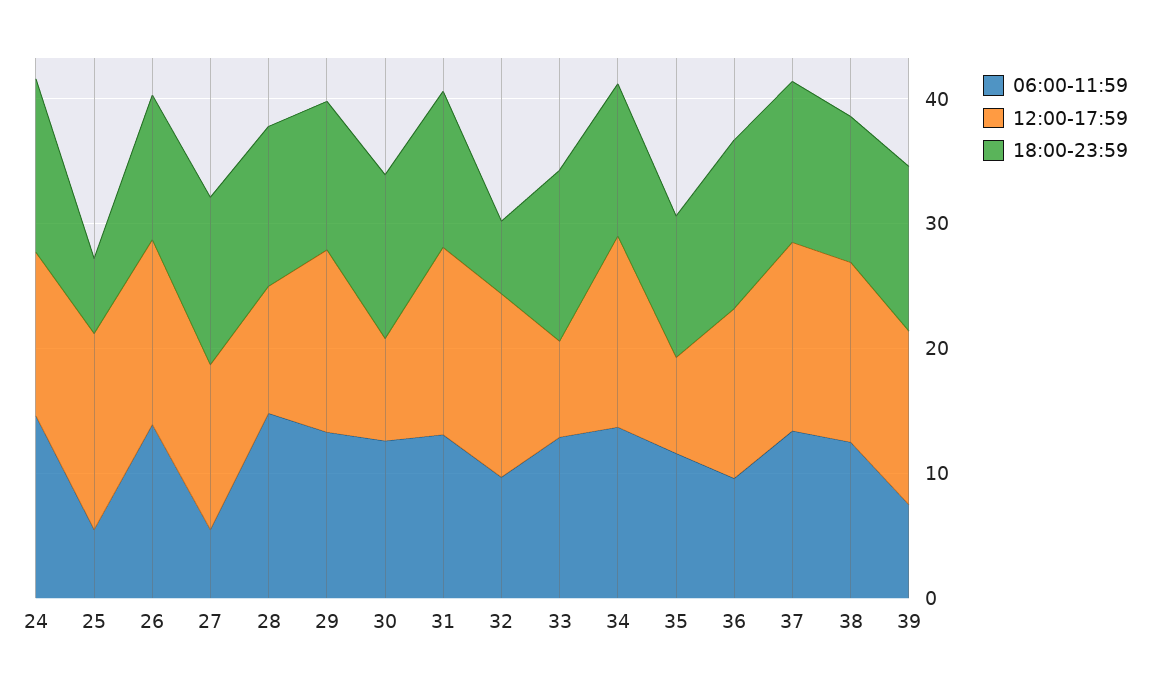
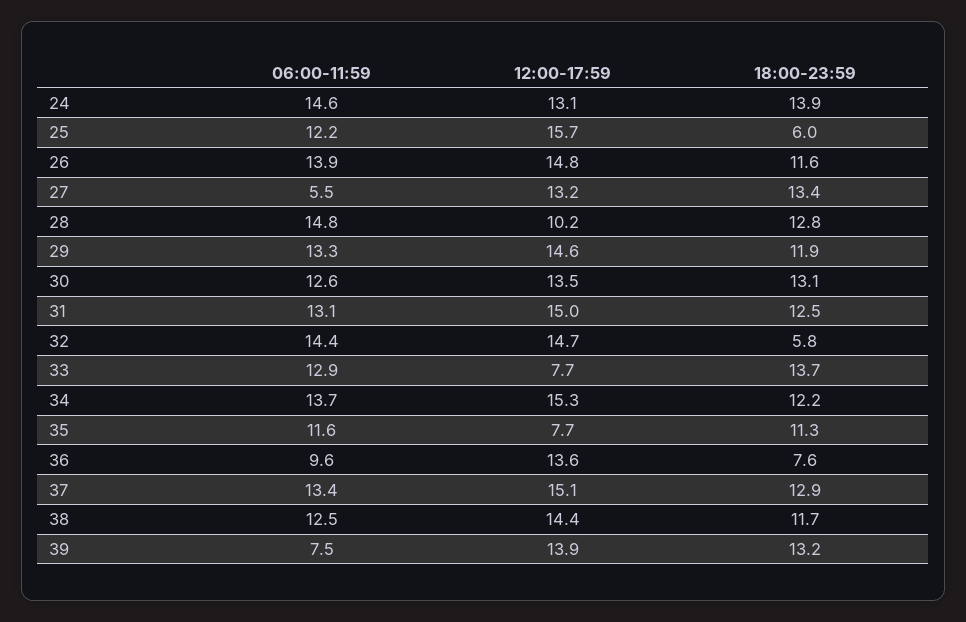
06:00-11:59, 25: 6 -> 12.2
12:00-17:59, 30: 8 -> 13.5
06:00-11:59, 32: 10 -> 14.4
18:00-23:59, 36: 14 -> 7.6

